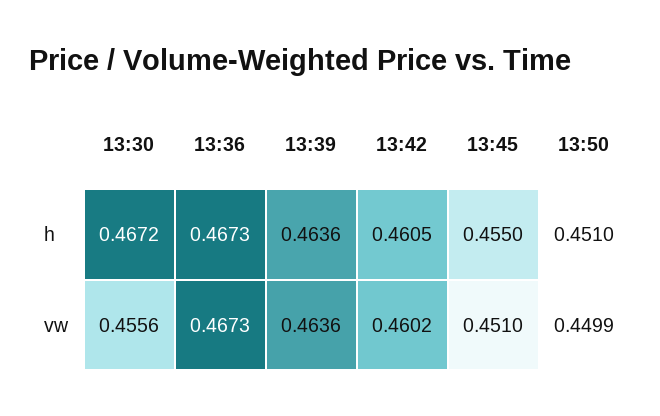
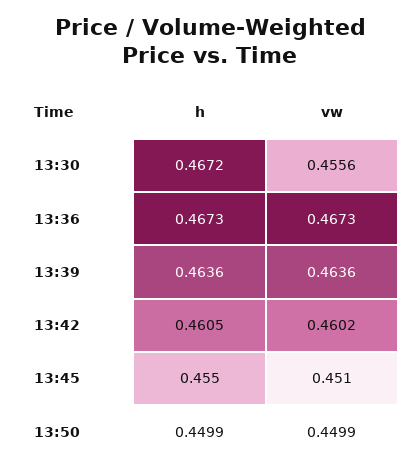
13:50, h: 0.451 -> 0.4499

